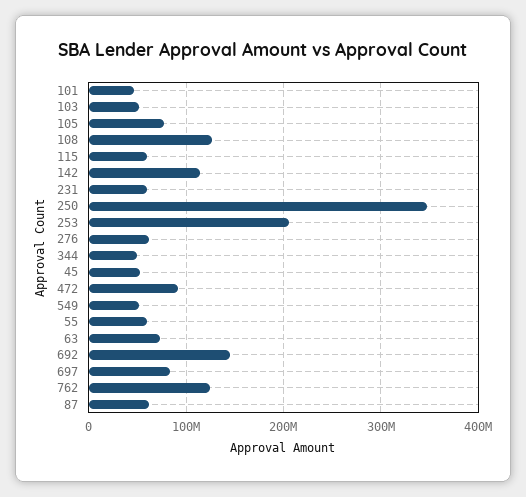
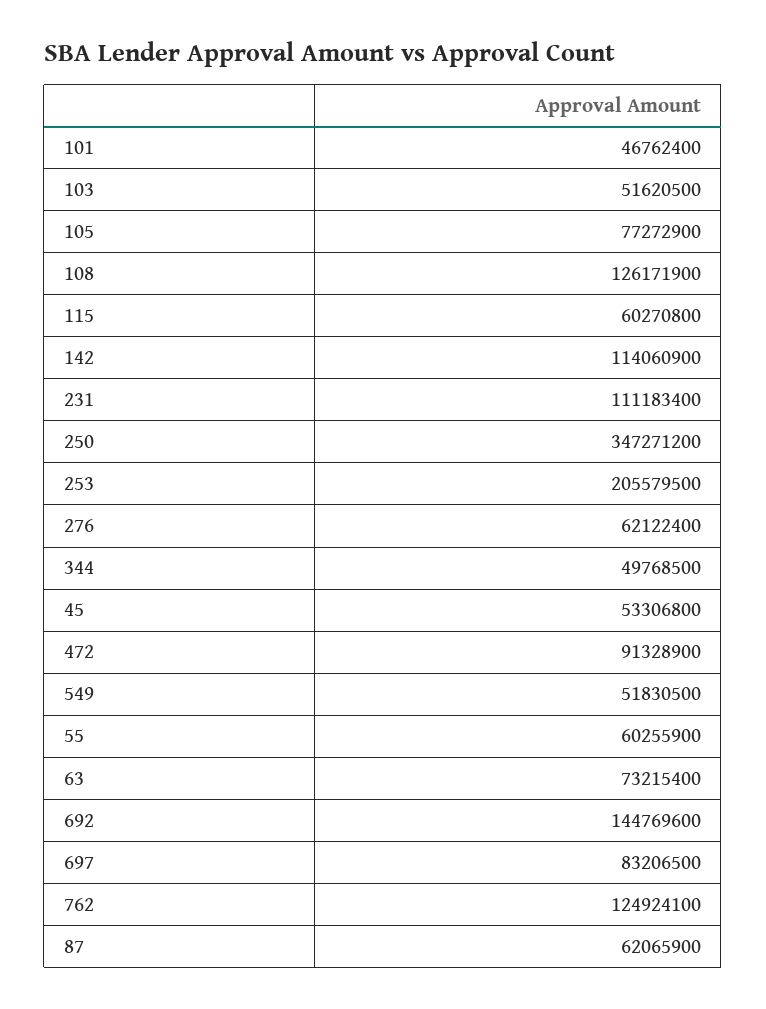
231: 60000000 -> 111183400

